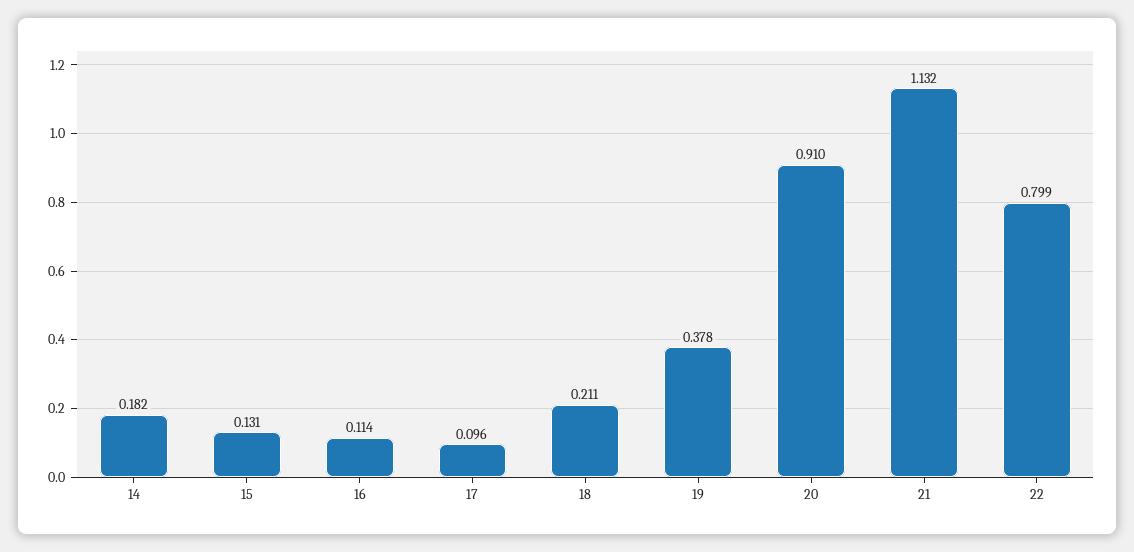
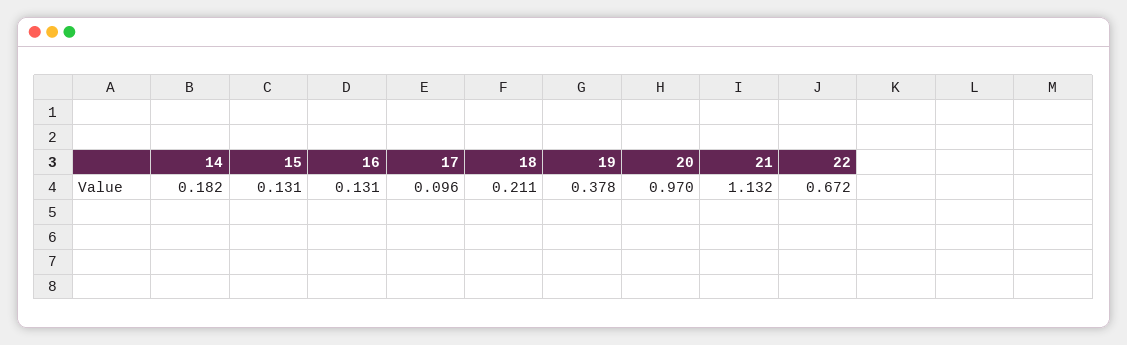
16: 0.114 -> 0.131
20: 0.91 -> 0.97
22: 0.799 -> 0.672

